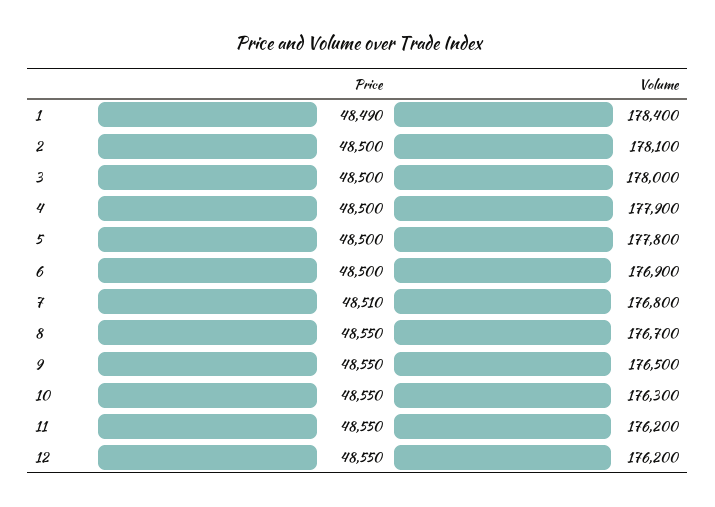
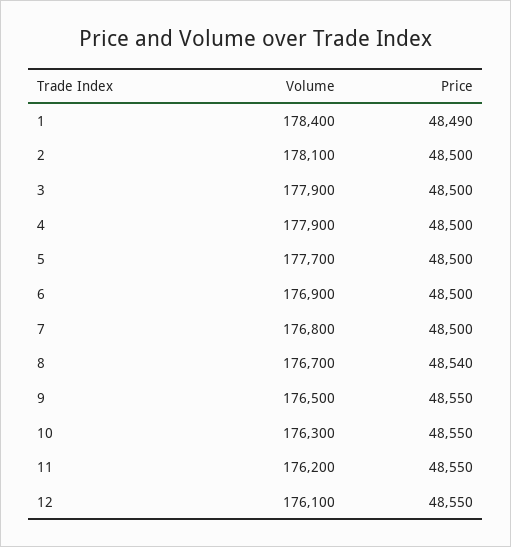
Volume, 3: 178000 -> 177900
Volume, 5: 177800 -> 177700
Price, 7: 48510 -> 48500
Price, 8: 48550 -> 48540
Volume, 12: 176200 -> 176100

